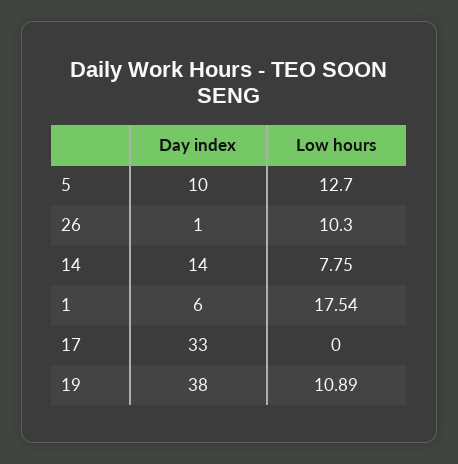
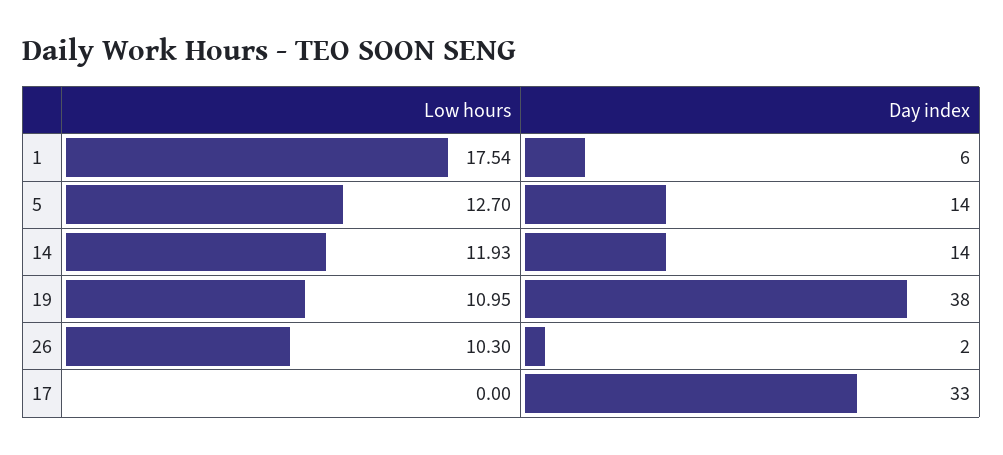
Day index, 5: 10 -> 14
Day index, 26: 1 -> 2
Low hours, 14: 7.75 -> 11.93
Low hours, 19: 10.89 -> 10.95

